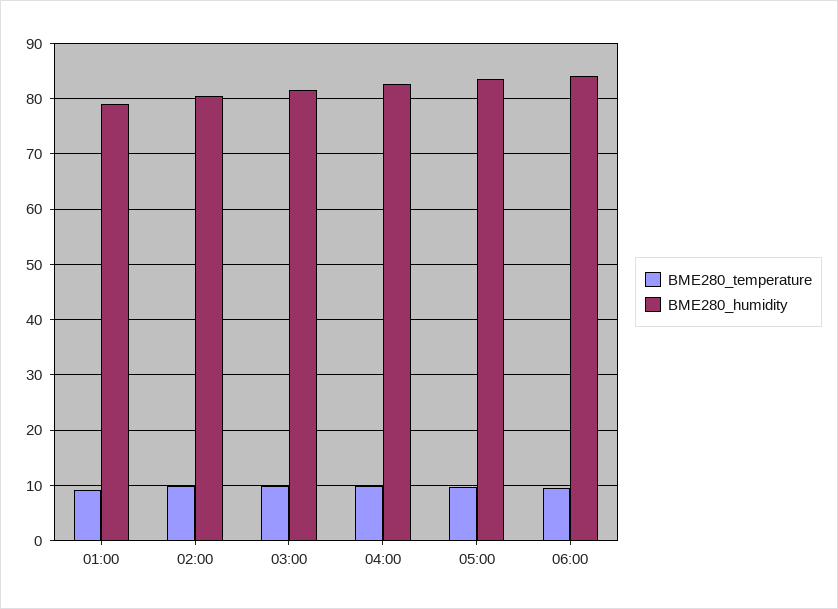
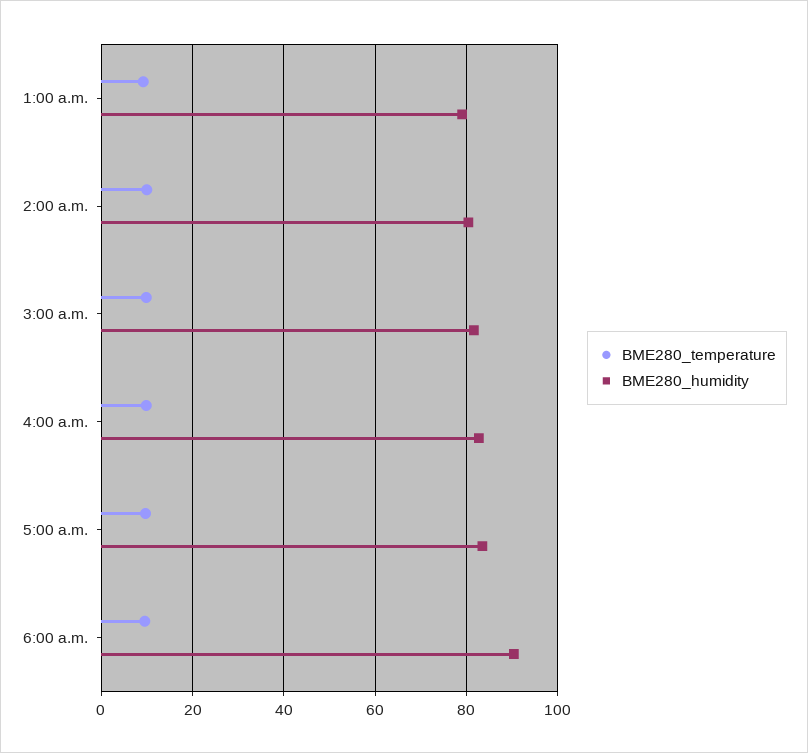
BME280_humidity, 06:00: 84 -> 90

